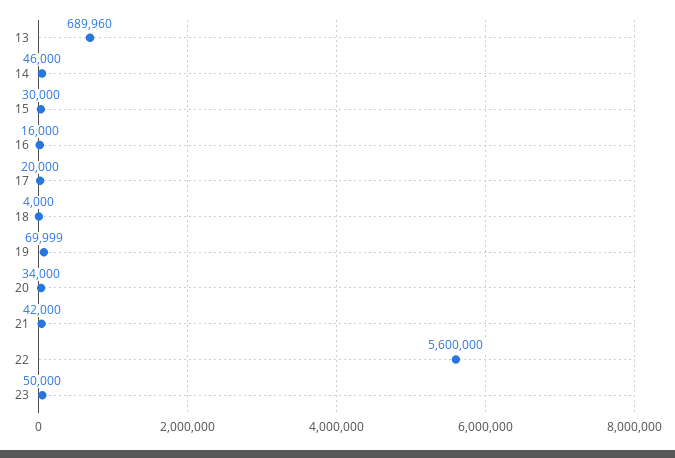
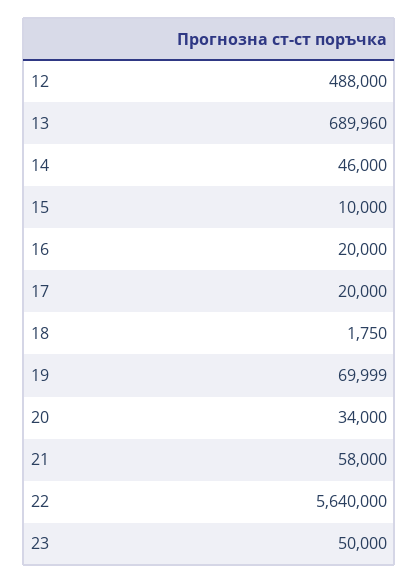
15: 30000 -> 10000
16: 16000 -> 20000
18: 4000 -> 1750
21: 42000 -> 58000
22: 5600000 -> 5640000
12: none -> 488000

